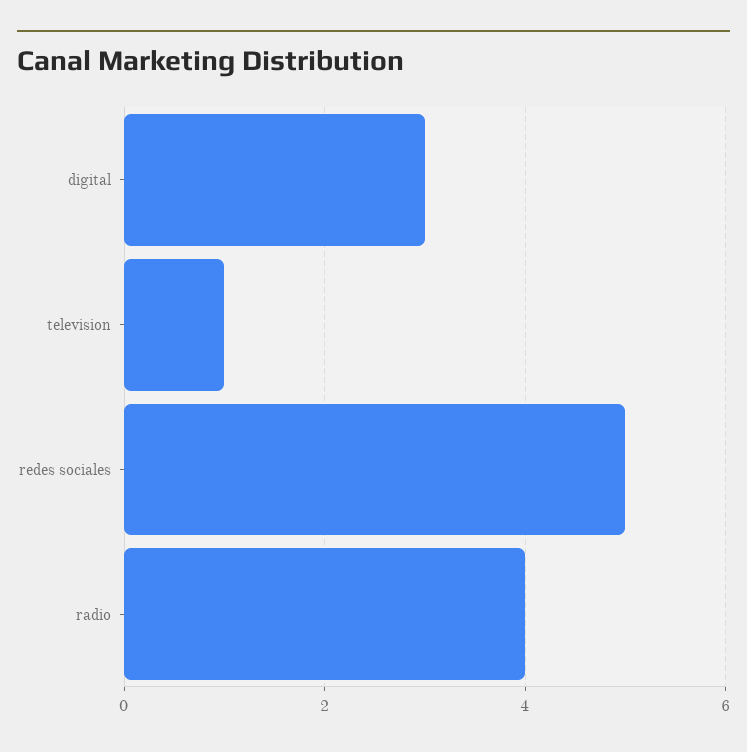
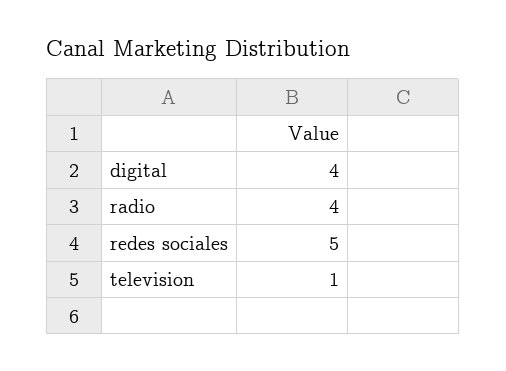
digital: 3 -> 4

